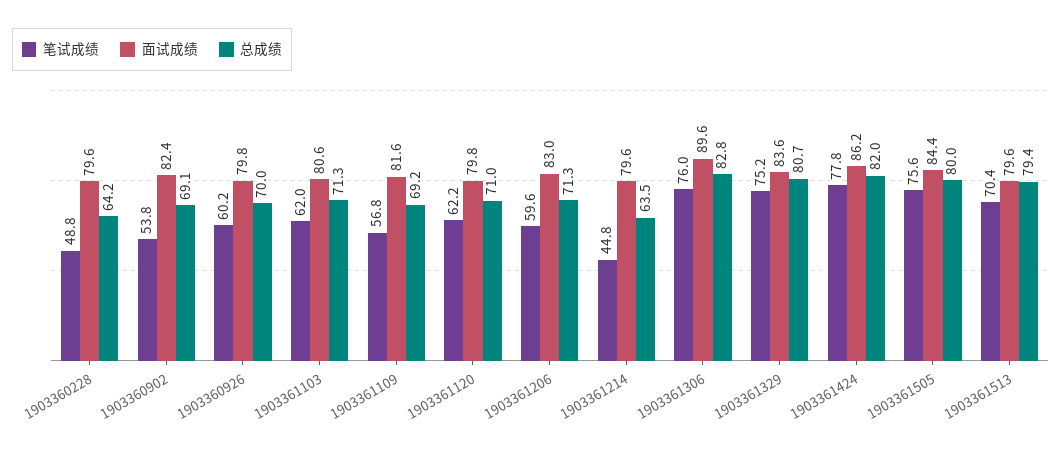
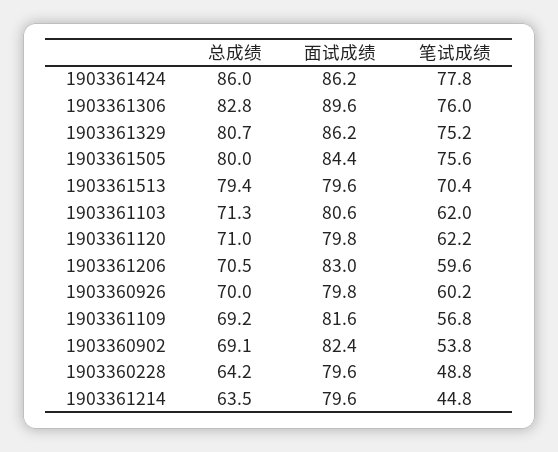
总成绩, 1903361206: 71.3 -> 70.5
面试成绩, 1903361329: 83.6 -> 86.2
总成绩, 1903361424: 82 -> 86

